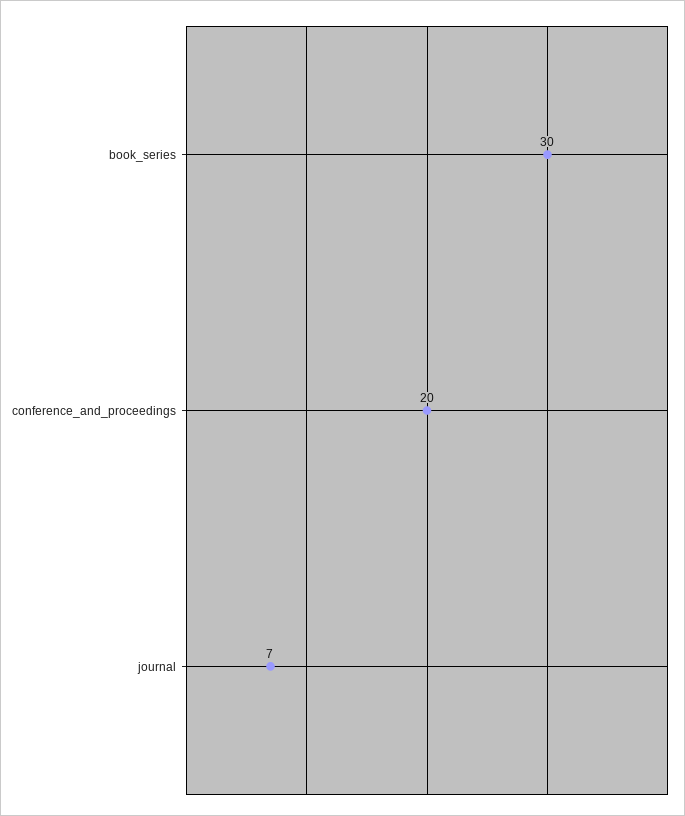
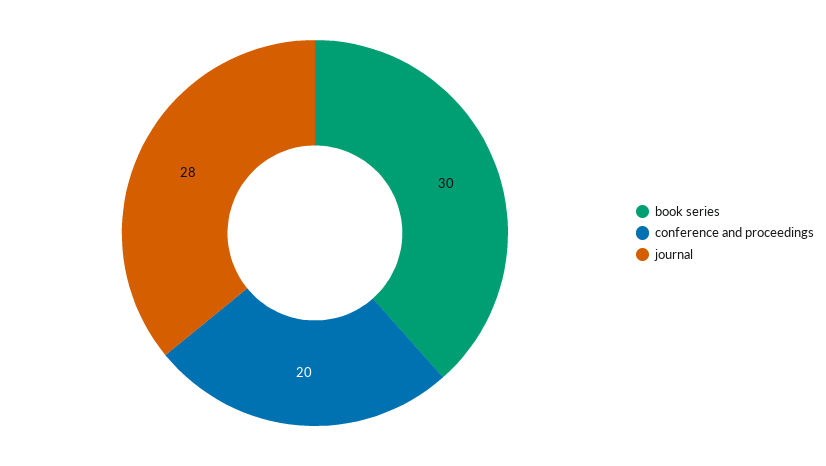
journal: 7 -> 28

